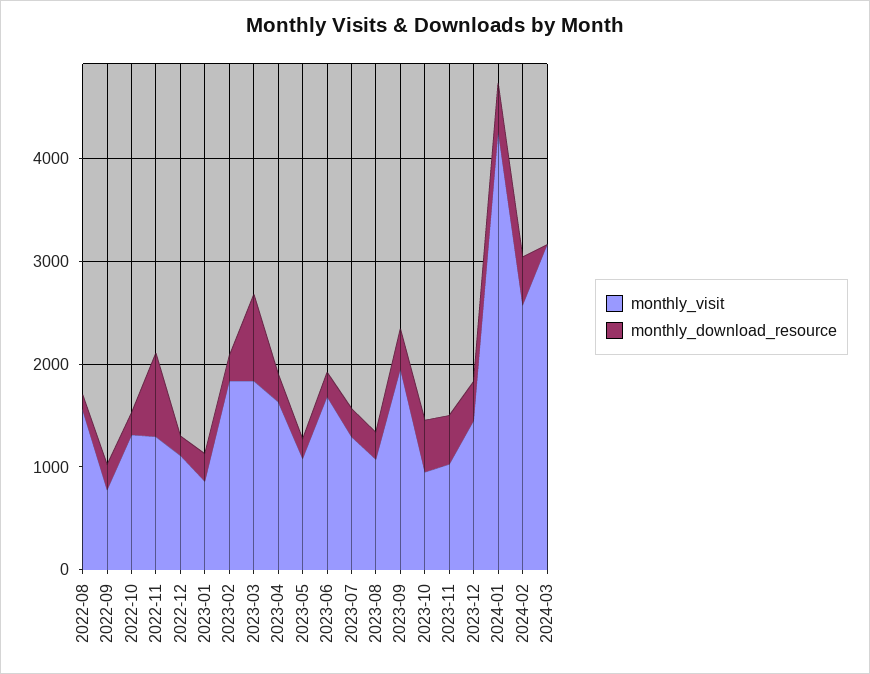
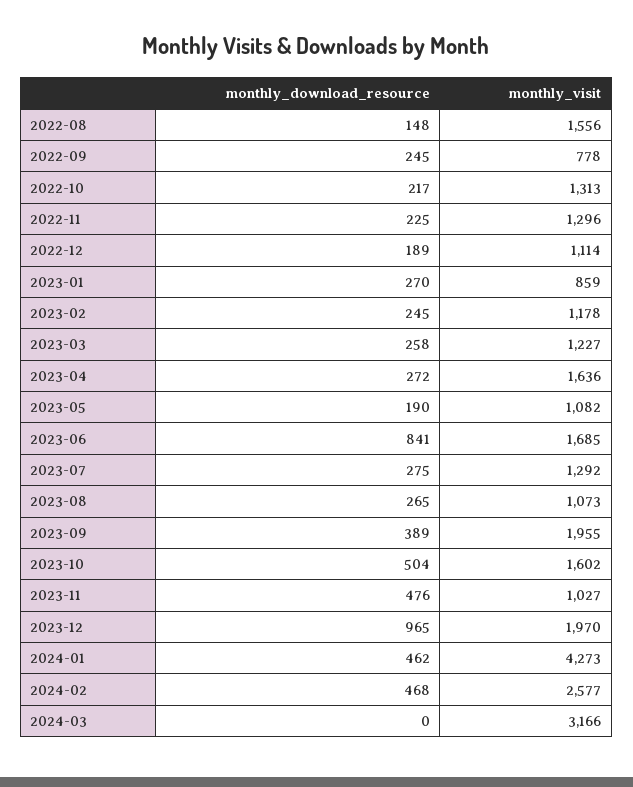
monthly_download_resource, 2022-11: 800 -> 225
monthly_visit, 2023-02: 1800 -> 1178
monthly_visit, 2023-03: 1800 -> 1227
monthly_download_resource, 2023-03: 800 -> 258
monthly_download_resource, 2023-06: 200 -> 841
monthly_visit, 2023-10: 1000 -> 1602
monthly_visit, 2023-12: 1400 -> 1970
monthly_download_resource, 2023-12: 400 -> 965

